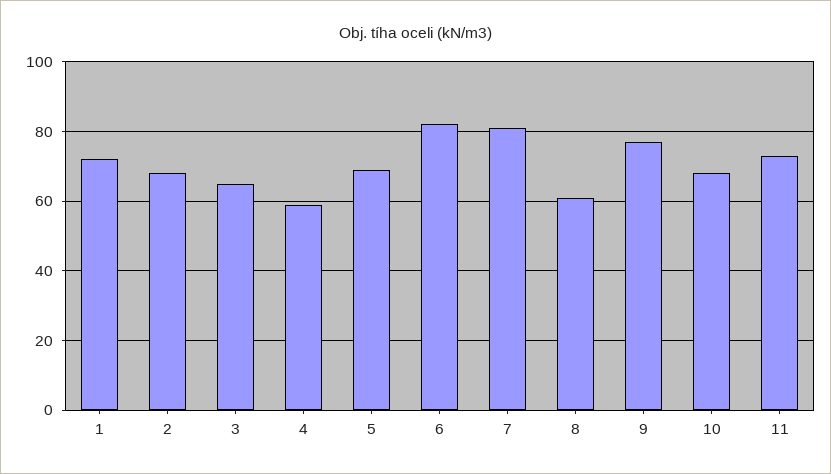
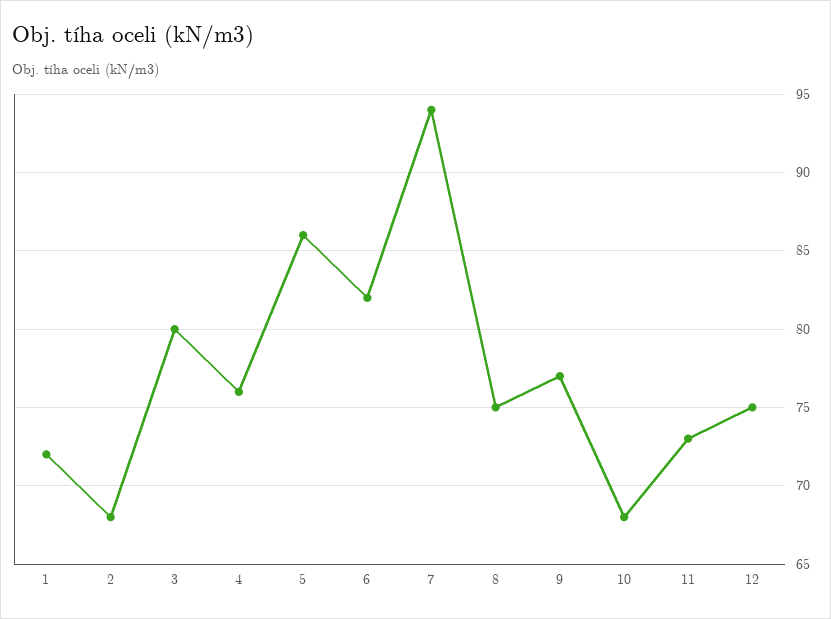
3: 65 -> 80
4: 60 -> 76
5: 70 -> 86
7: 80 -> 94
8: 60 -> 75
12: none -> 75

